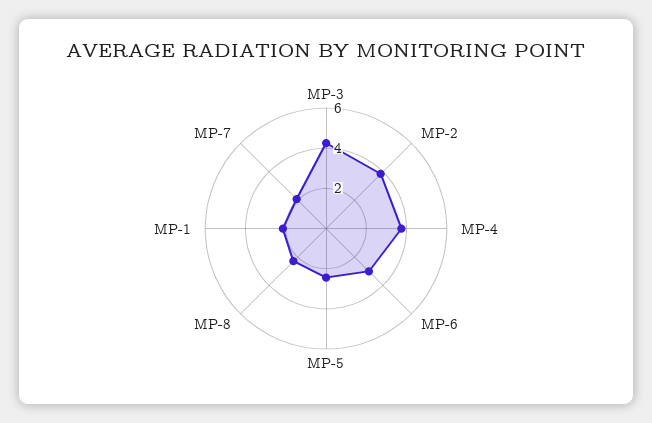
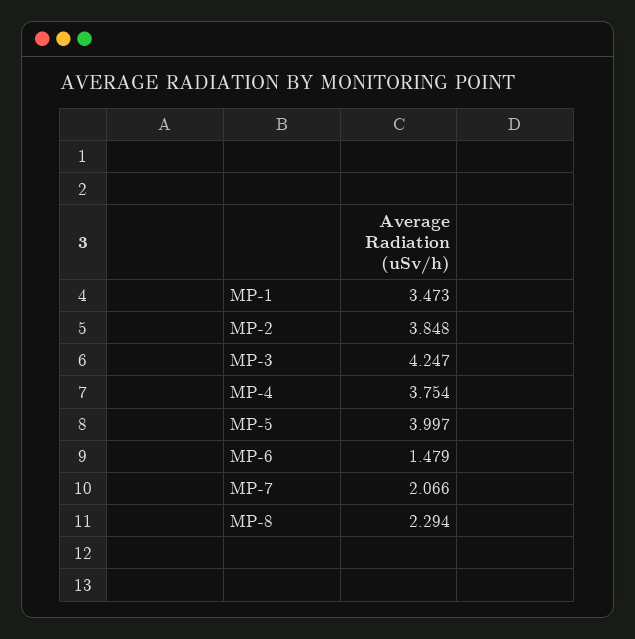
MP-6: 3 -> 1.479
MP-5: 2.5 -> 3.997
MP-1: 2 -> 3.473

